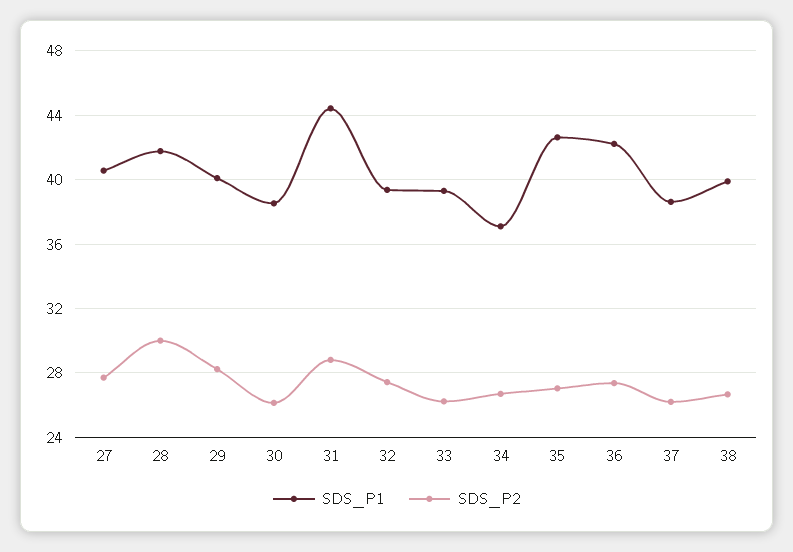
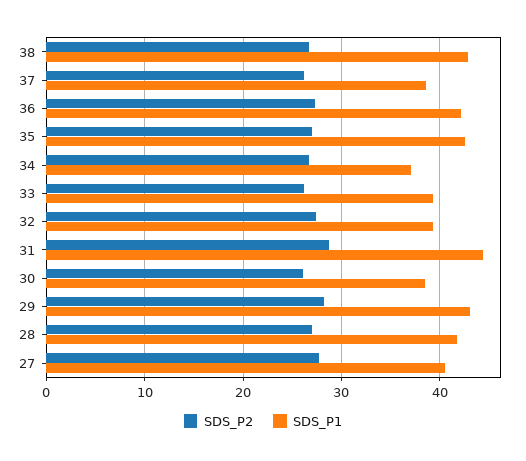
SDS_P2, 28: 30 -> 27
SDS_P1, 29: 40 -> 43
SDS_P1, 38: 40 -> 43

